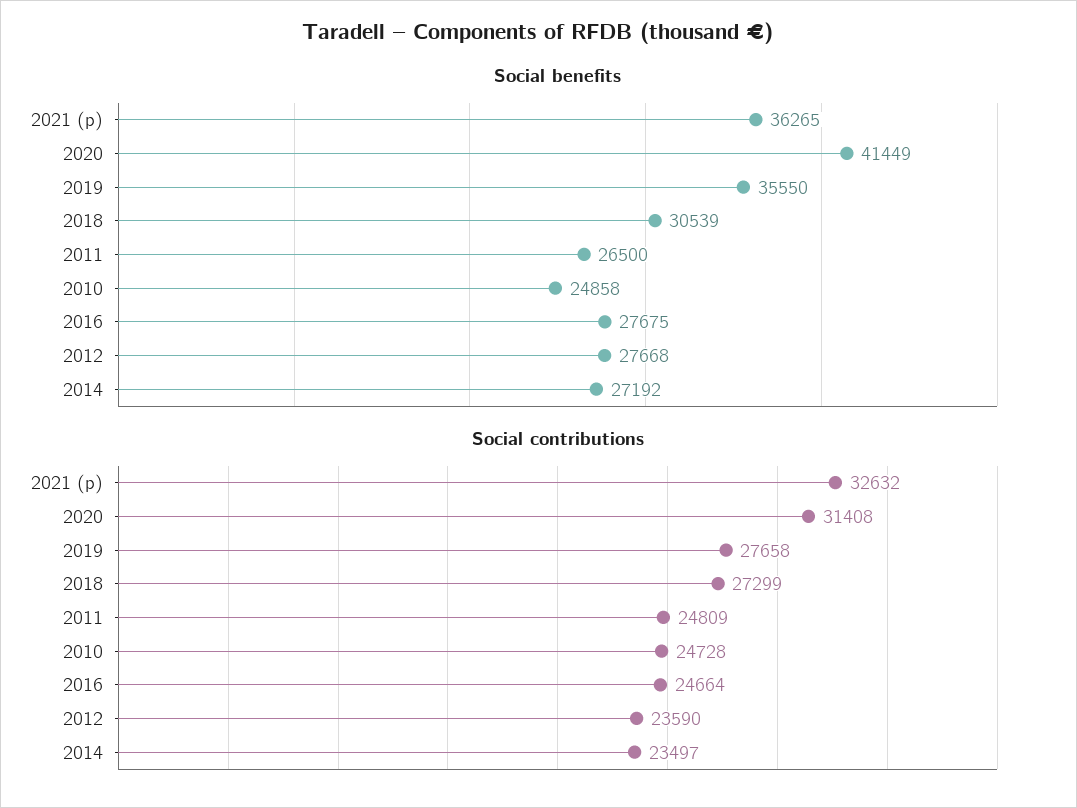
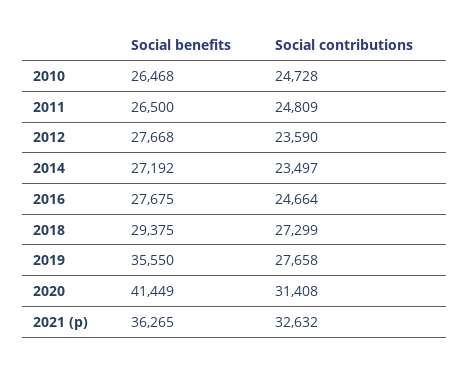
Social benefits, 2018: 30539 -> 29375
Social benefits, 2010: 24858 -> 26468

